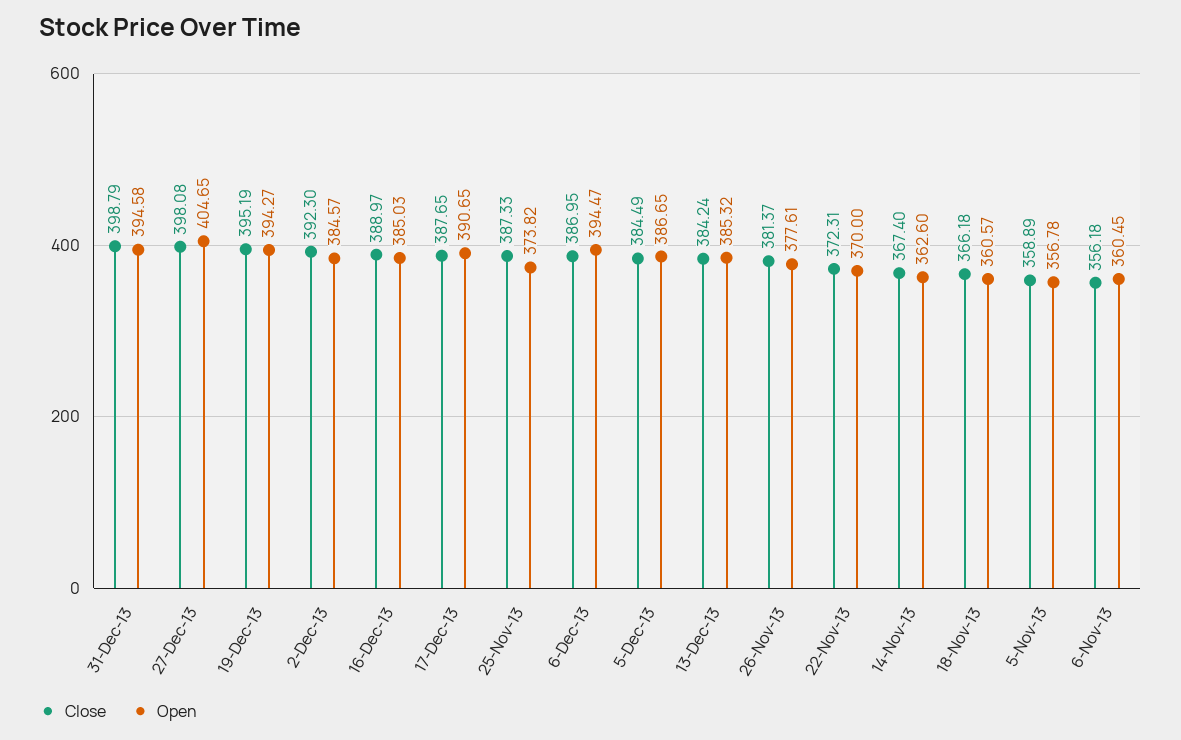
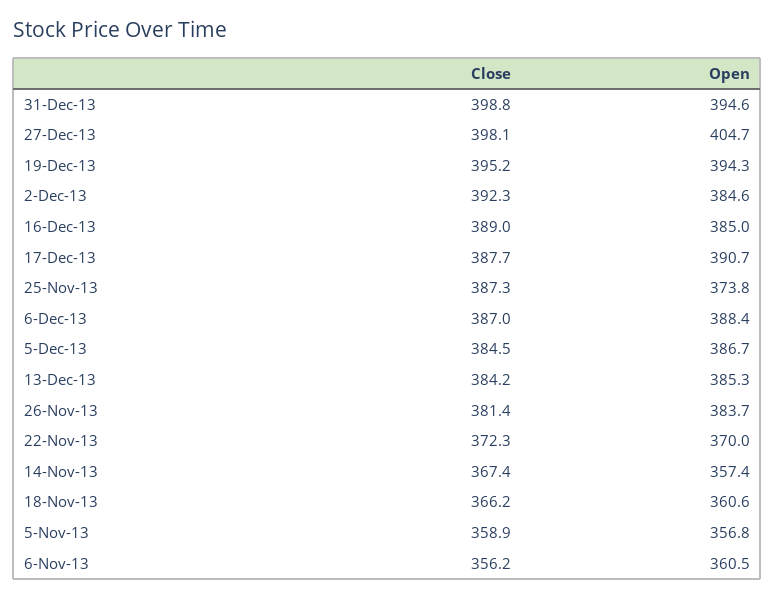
Open, 6-Dec-13: 394.47 -> 388.4
Open, 26-Nov-13: 377.61 -> 383.7
Open, 14-Nov-13: 362.6 -> 357.4

